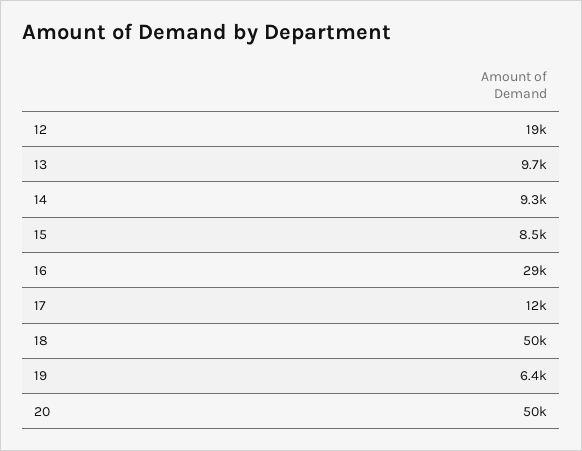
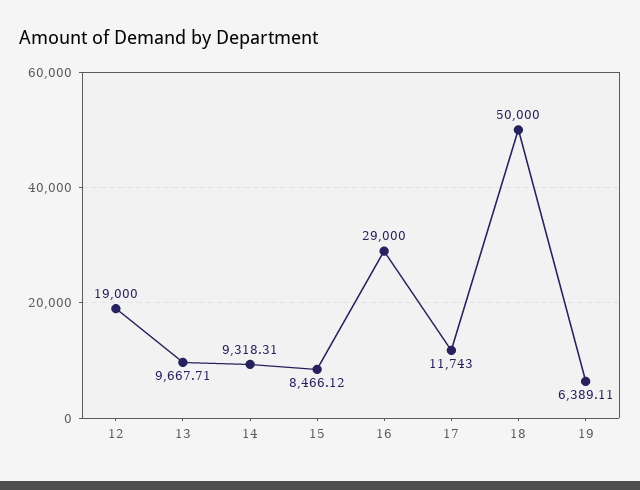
20: 50000 -> none

